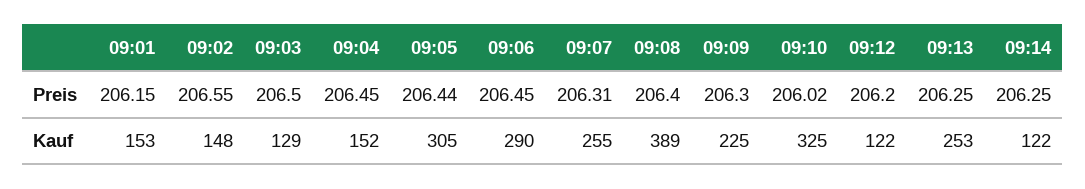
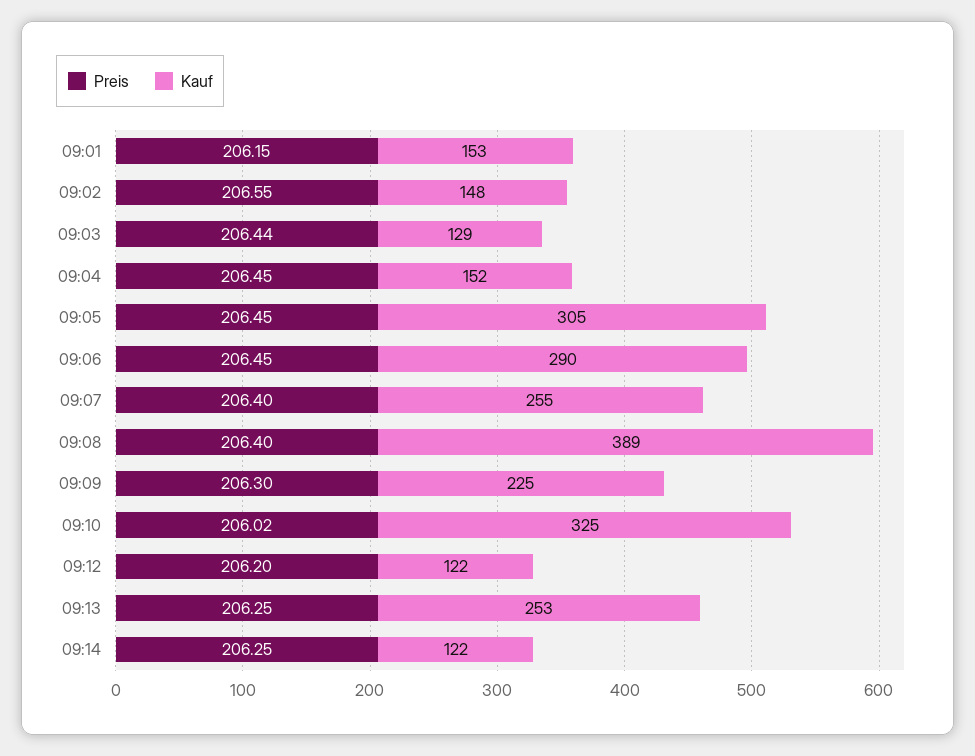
Preis, 09:03: 206.5 -> 206.44
Preis, 09:05: 206.44 -> 206.45
Preis, 09:07: 206.31 -> 206.4

